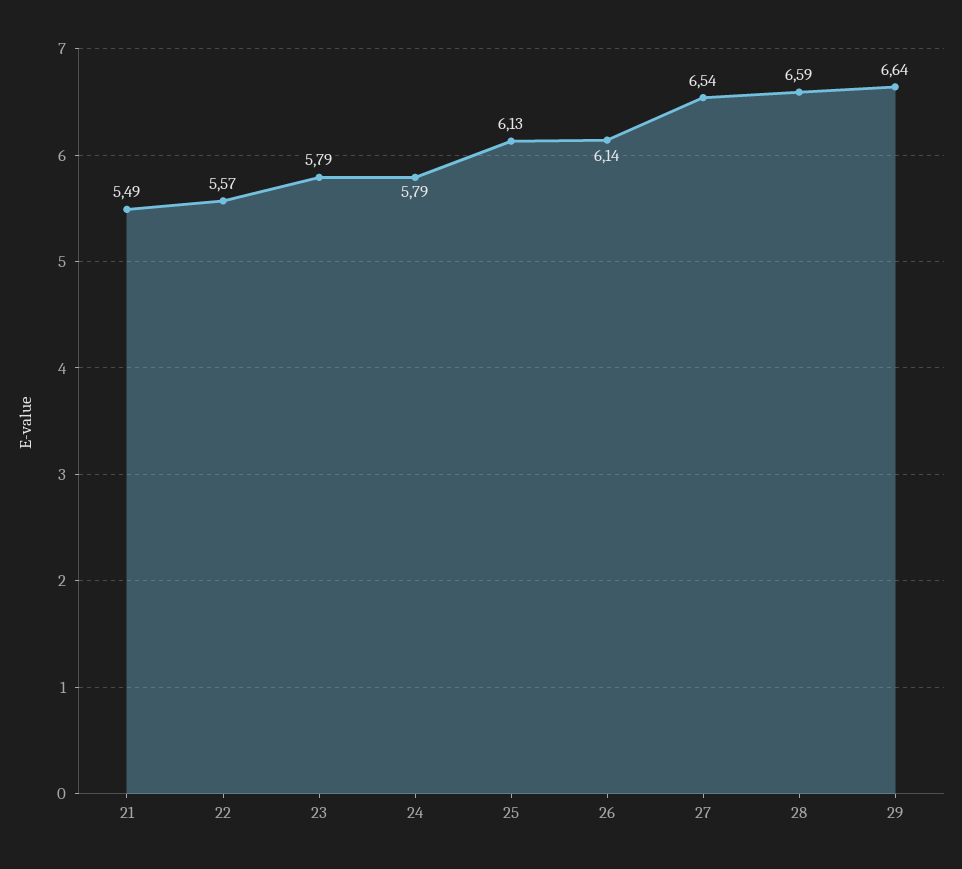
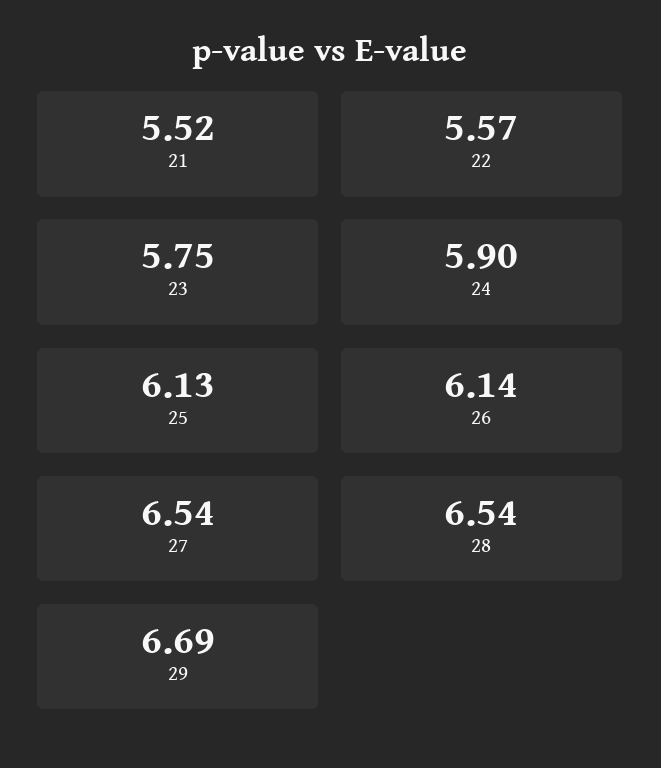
21: 5.49 -> 5.52
23: 5.79 -> 5.75
24: 5.79 -> 5.9
28: 6.59 -> 6.54
29: 6.64 -> 6.69

